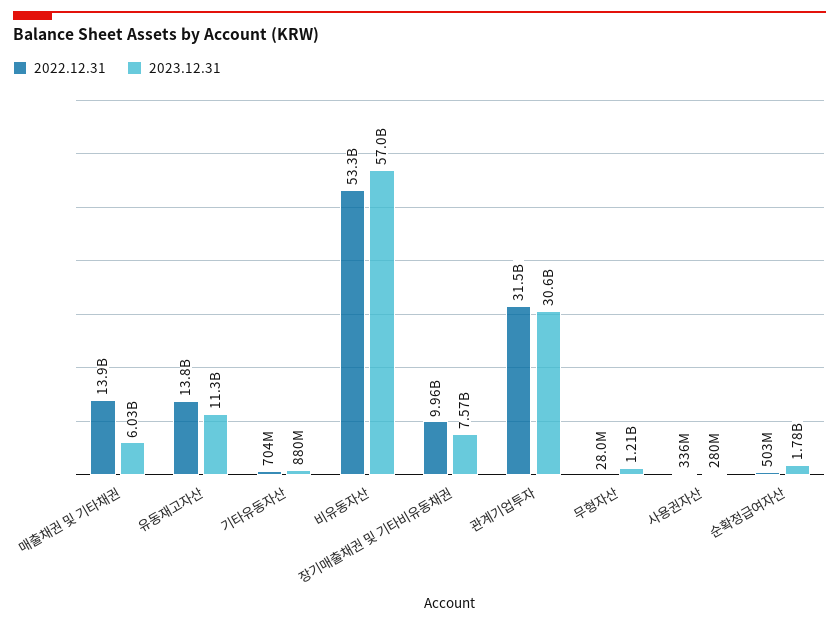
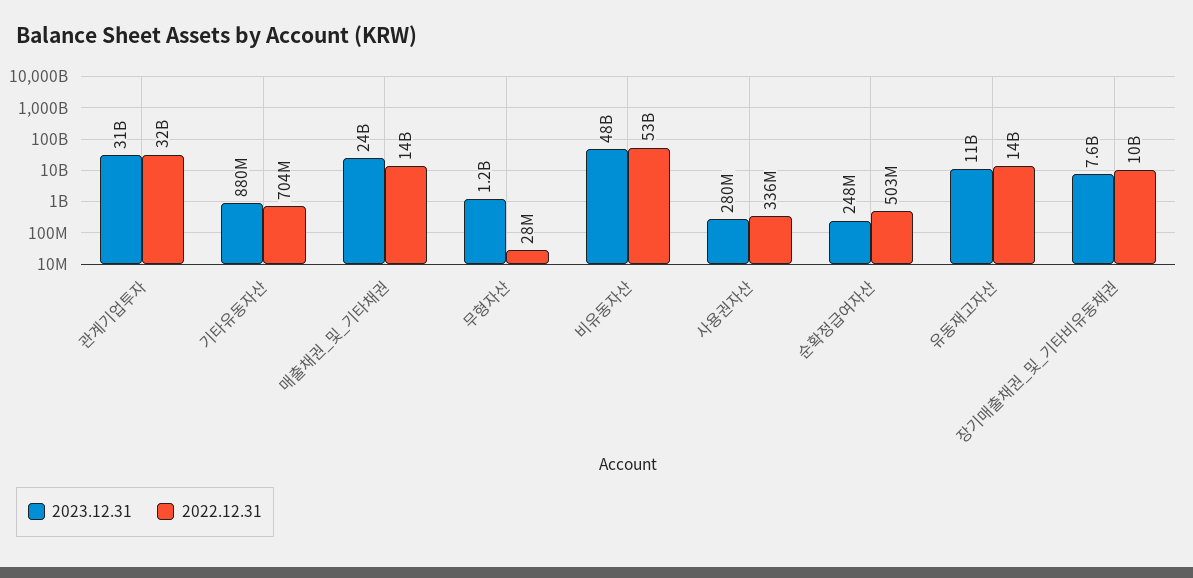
2023.12.31, 매출채권 및 기타채권: 6030000000 -> 24000000000
2023.12.31, 비유동자산: 57000000000 -> 48000000000
2023.12.31, 순확정급여자산: 1780000000 -> 248000000

